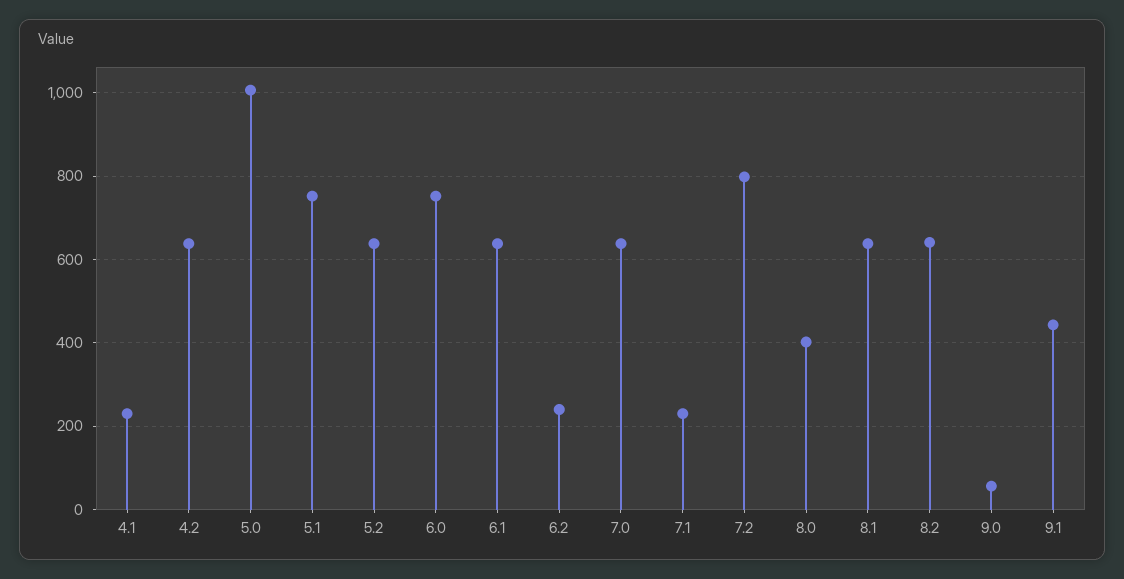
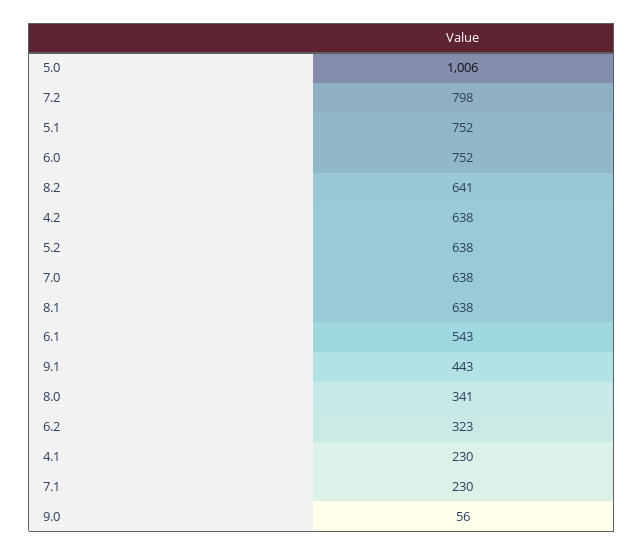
6.1: 640 -> 543
6.2: 240 -> 323
8.0: 400 -> 341

